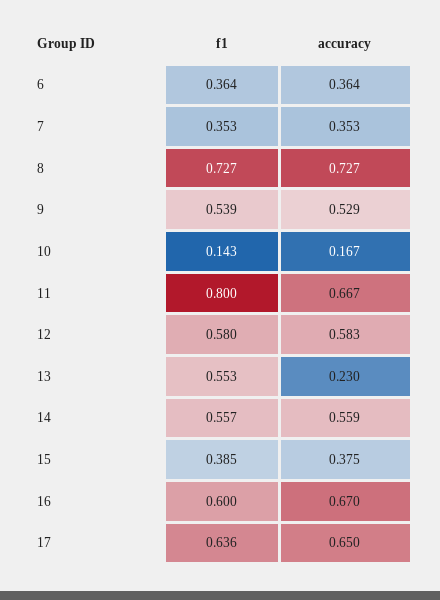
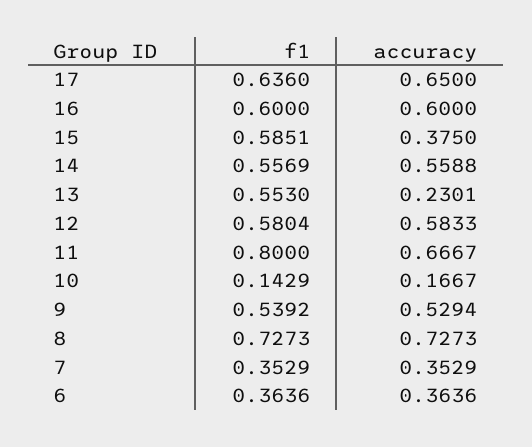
f1, 15: 0.385 -> 0.5851
accuracy, 16: 0.67 -> 0.6

